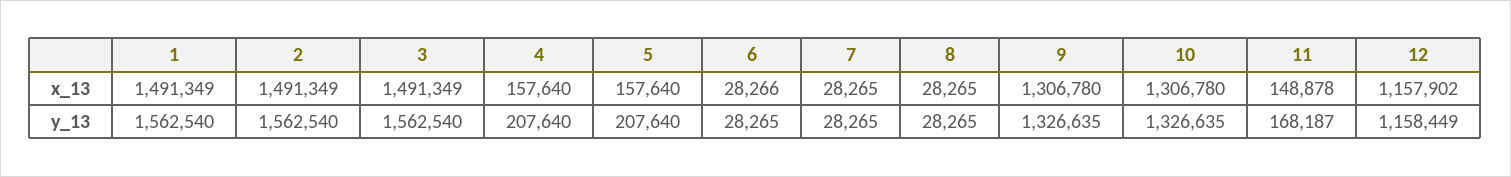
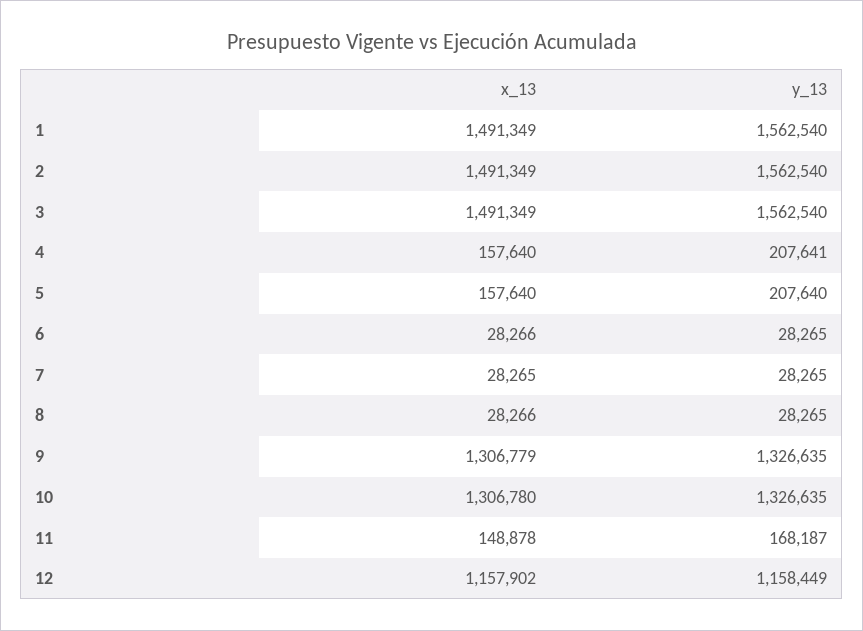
8, x_13: 28265 -> 28266
9, x_13: 1306780 -> 1306779
4, y_13: 207640 -> 207641

